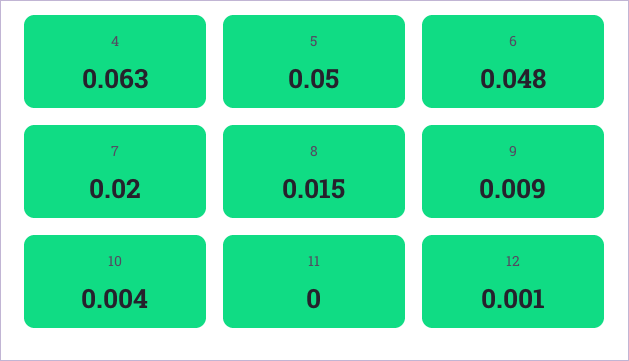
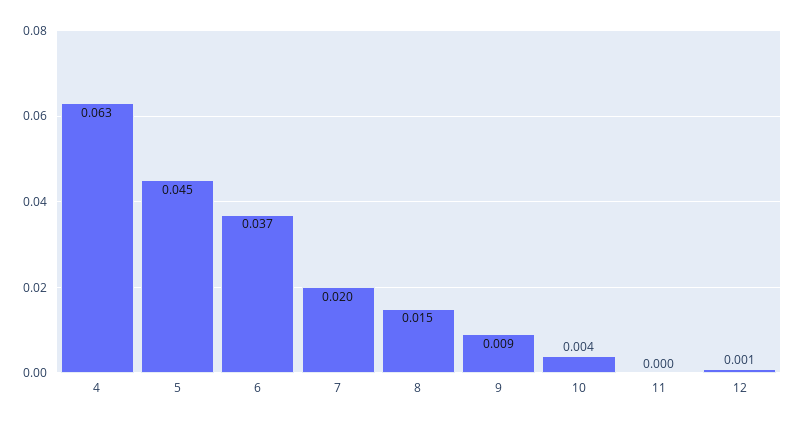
5: 0.05 -> 0.045
6: 0.048 -> 0.037

